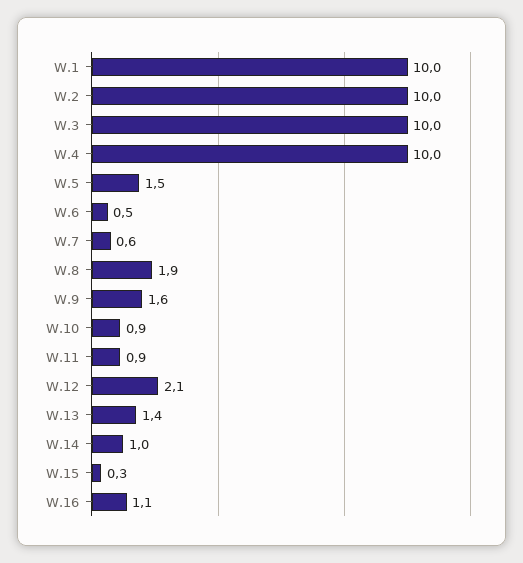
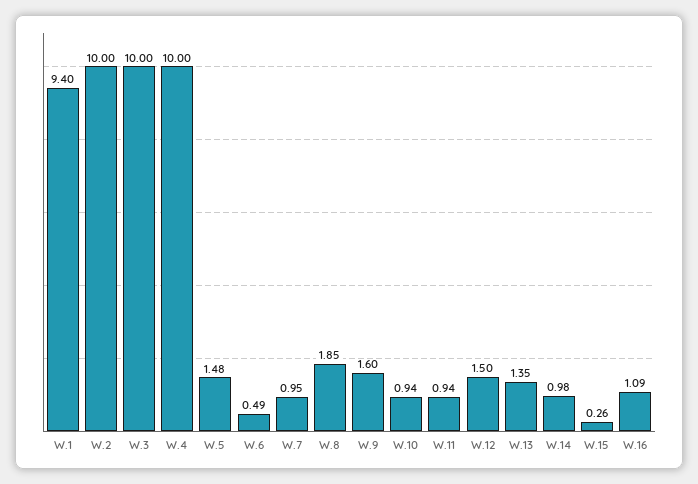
W.1: 10 -> 9.4
W.7: 0.6 -> 0.95
W.12: 2.1 -> 1.5

